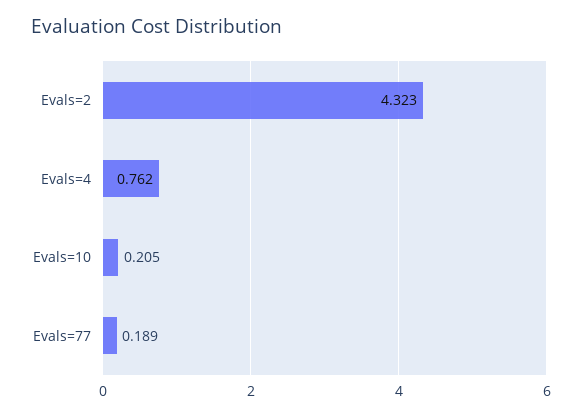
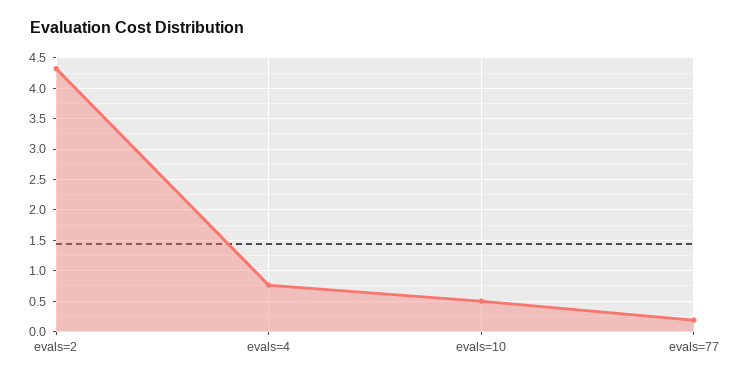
Evals=10: 0.205 -> 0.5

